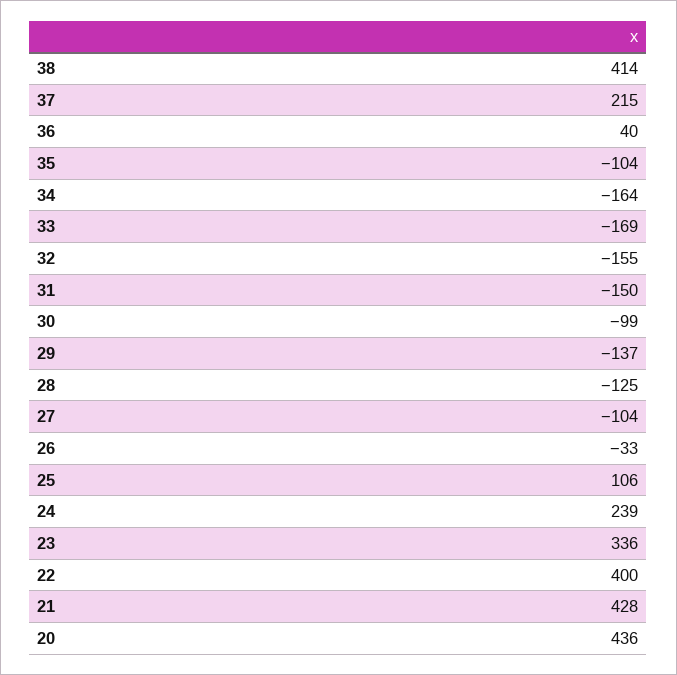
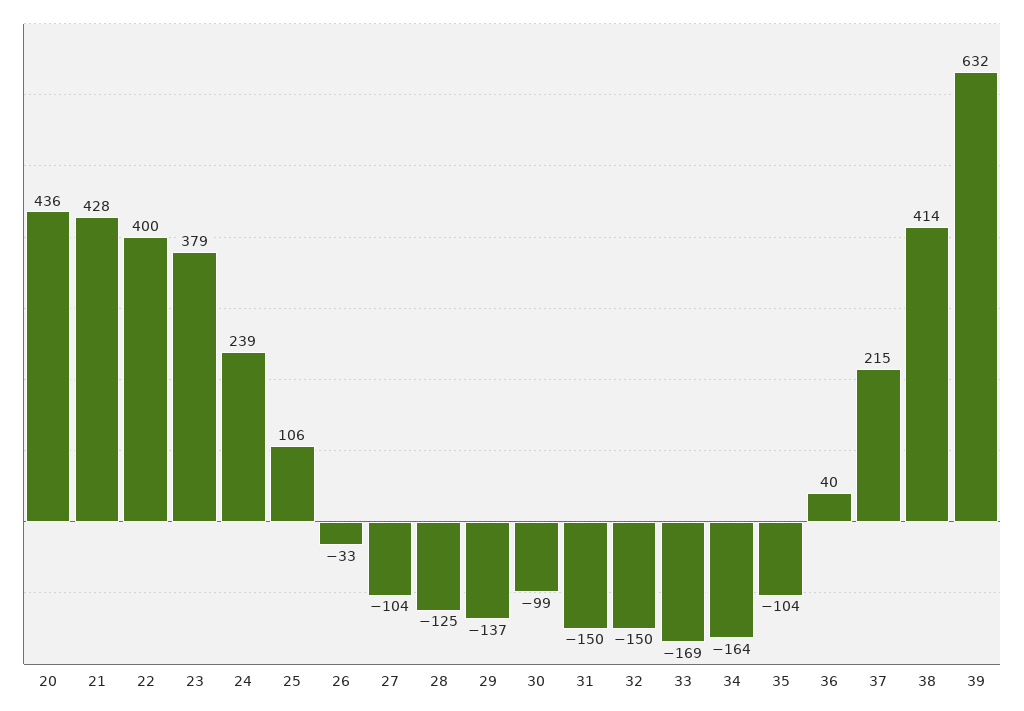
32: -155 -> -150
23: 336 -> 379
39: none -> 632

